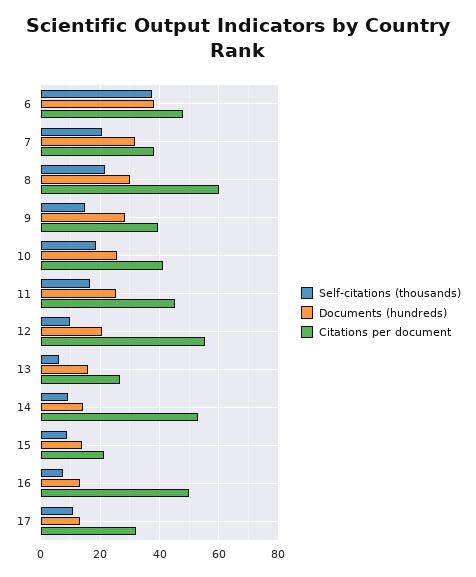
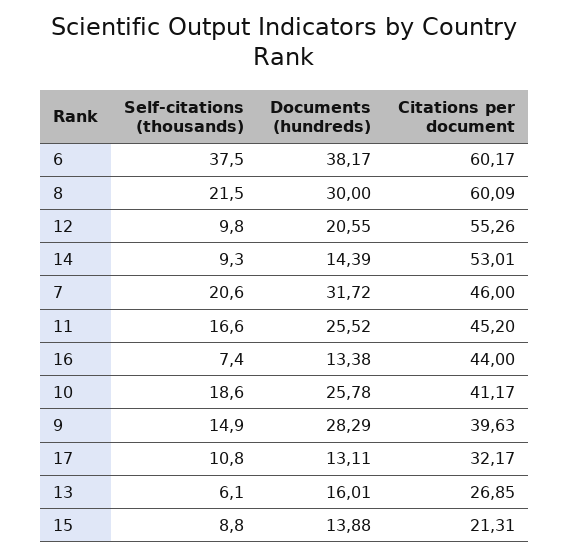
Citations per document, 6: 47.5 -> 60.17
Citations per document, 7: 37.5 -> 46
Citations per document, 16: 50 -> 44

